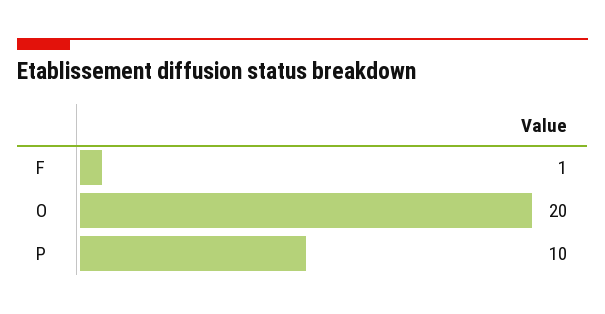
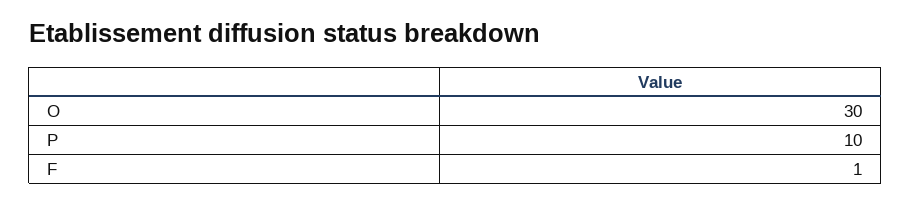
O: 20 -> 30

